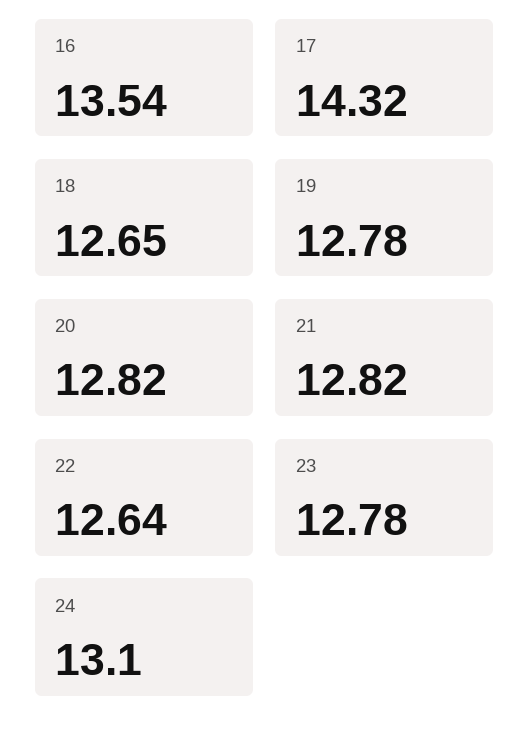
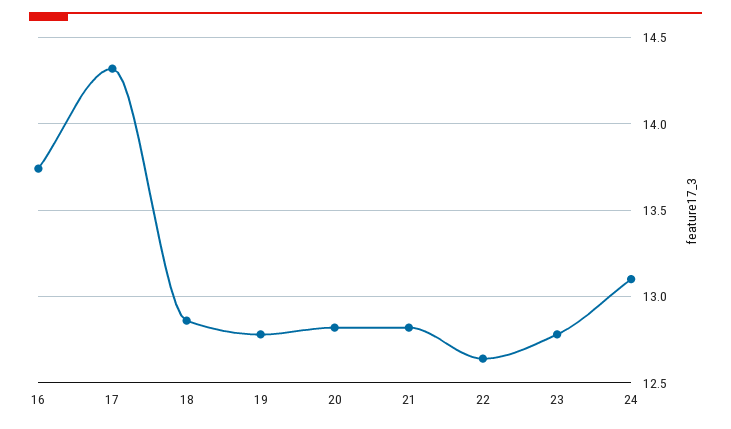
16: 13.54 -> 13.75
18: 12.65 -> 12.85

